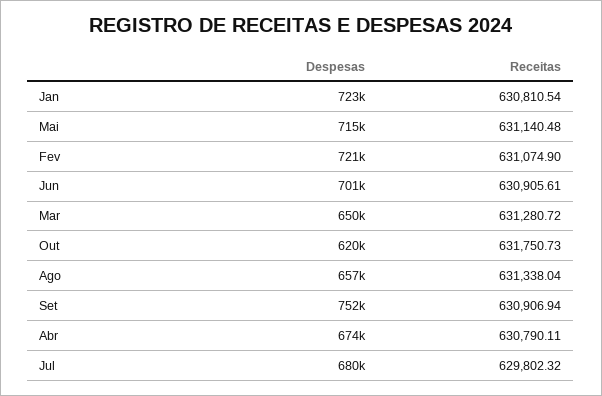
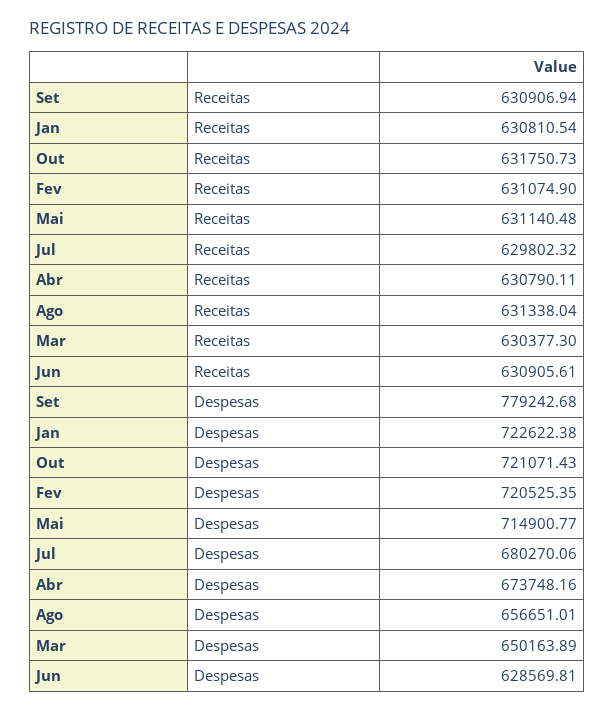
Despesas, Jun: 701000 -> 628569.81
Receitas, Mar: 631280.72 -> 630377.3
Despesas, Out: 620000 -> 721071.43
Despesas, Set: 752000 -> 779242.68

